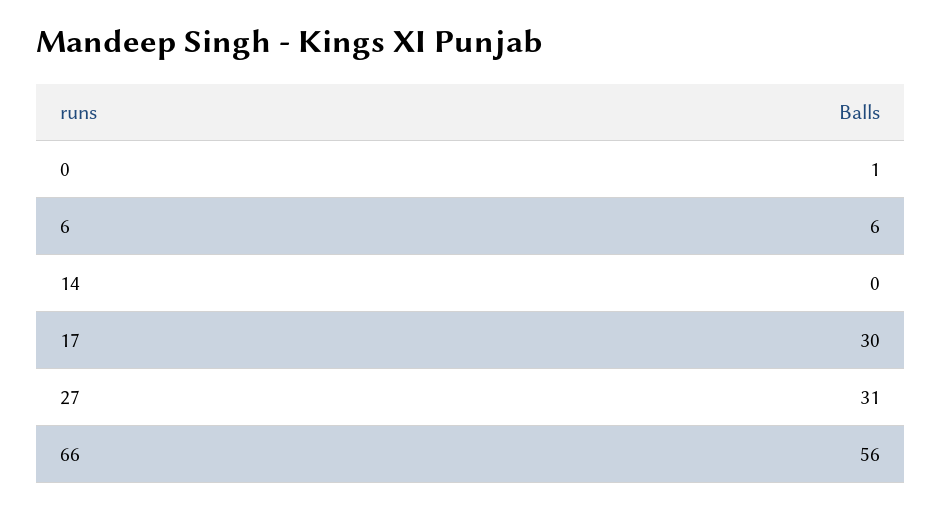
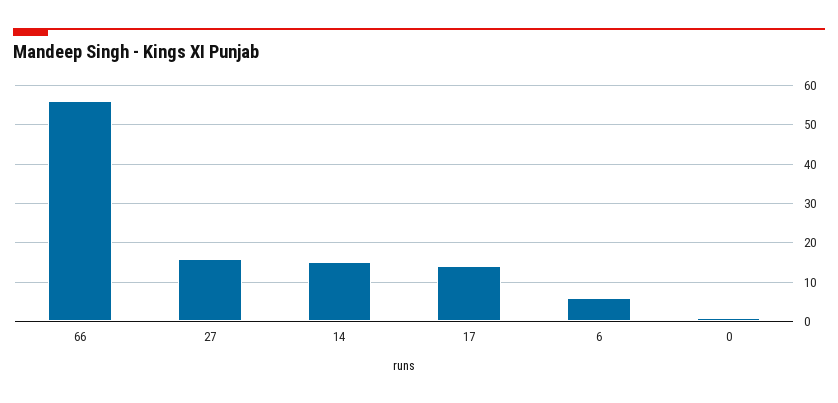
14: 0 -> 15
17: 30 -> 15
27: 31 -> 15

